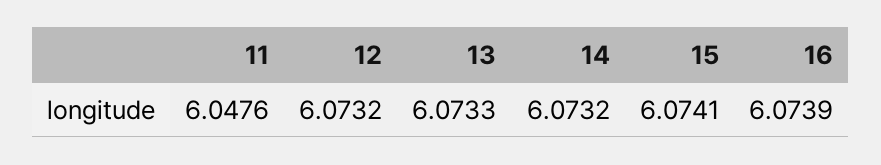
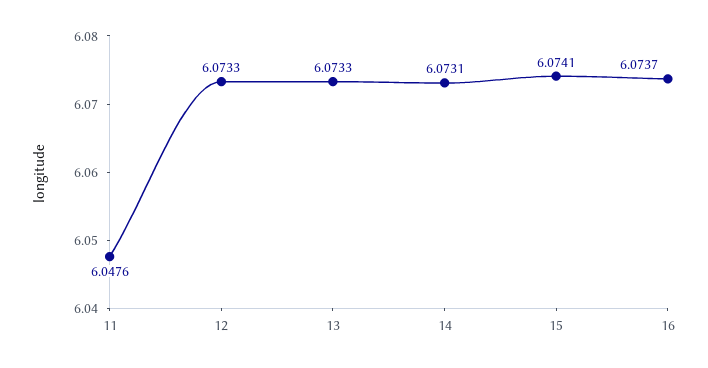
12: 6.0732 -> 6.0733
14: 6.0732 -> 6.0731
16: 6.0739 -> 6.0737

